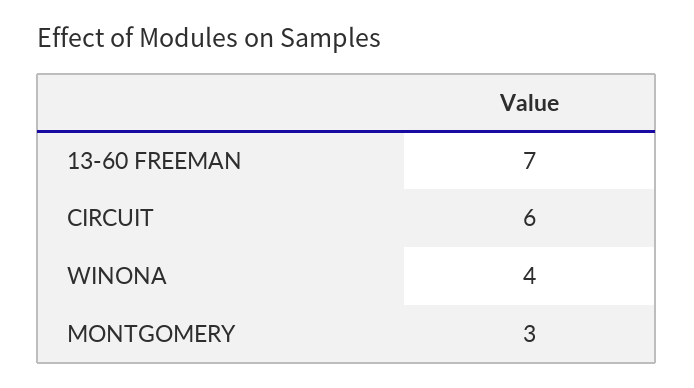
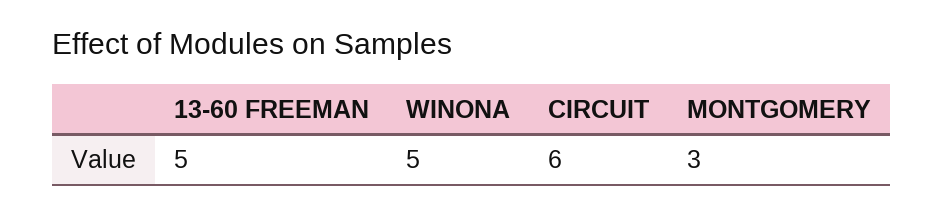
13-60 FREEMAN: 7 -> 5
WINONA: 4 -> 5

